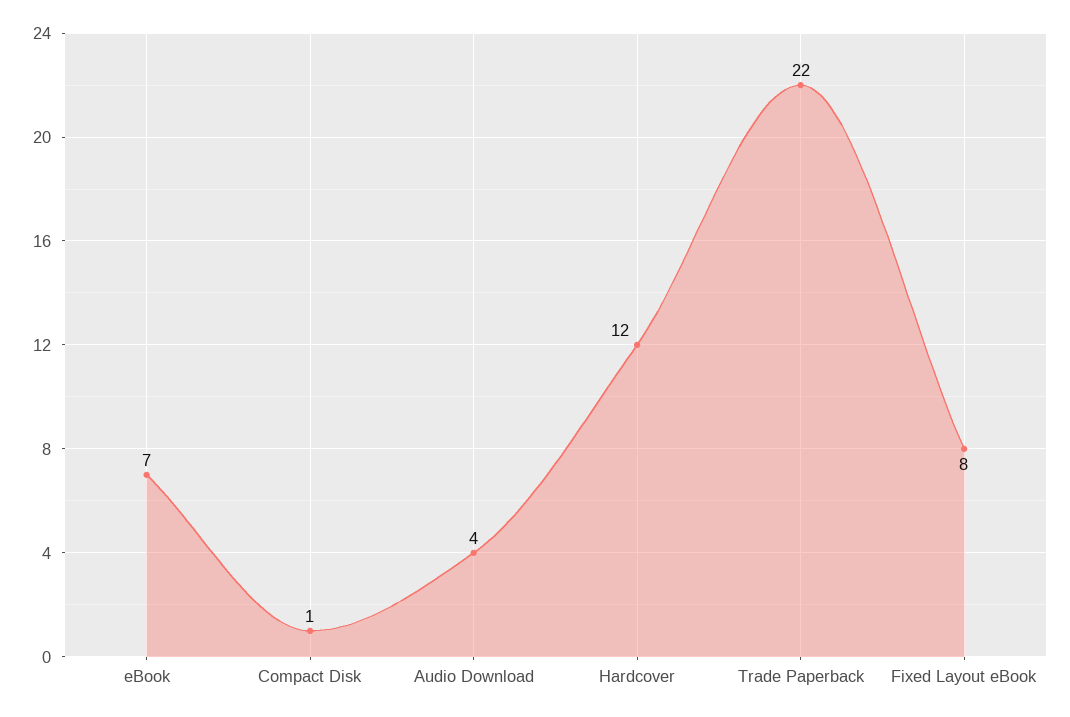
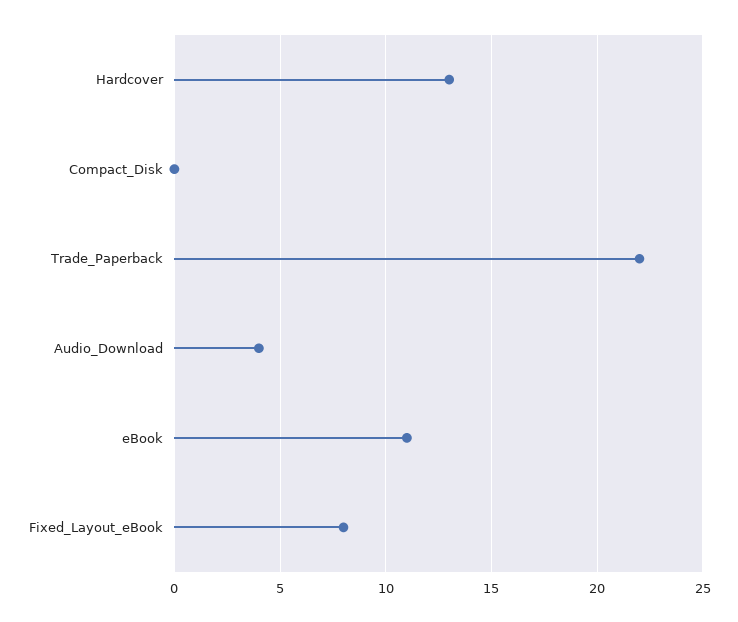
eBook: 7 -> 11
Compact Disk: 1 -> 0
Hardcover: 12 -> 13

